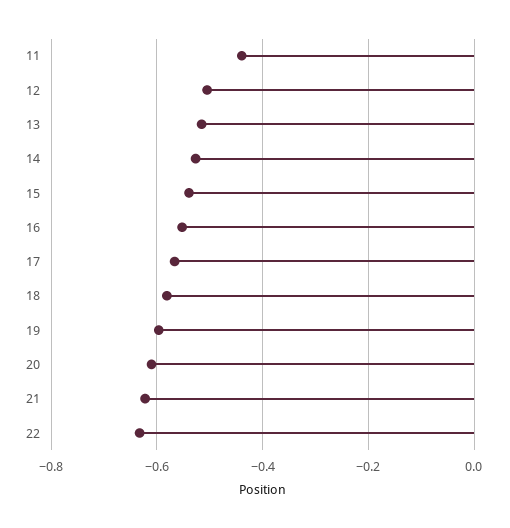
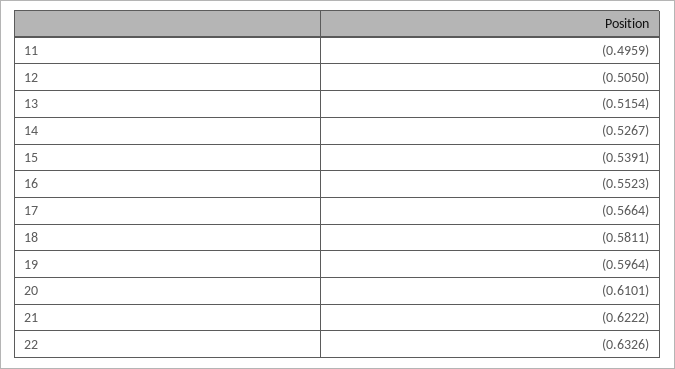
11: -0.44 -> -0.4959

